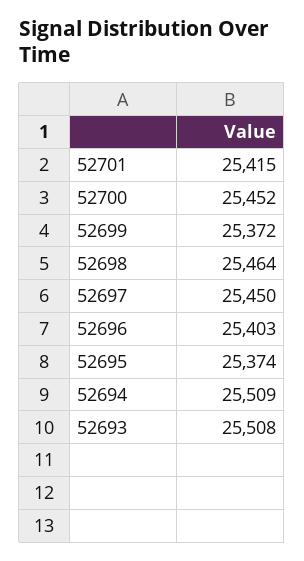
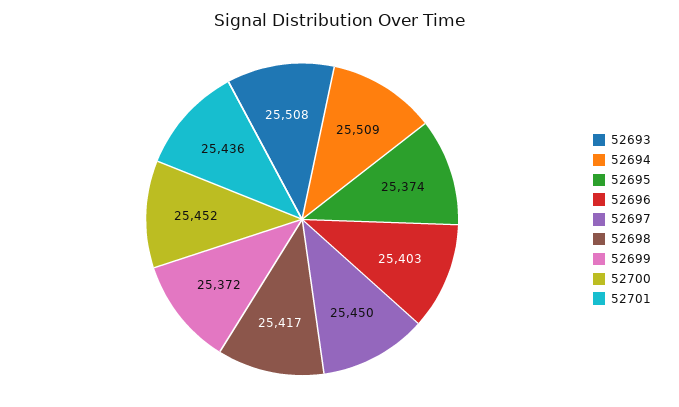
52701: 25415 -> 25436
52698: 25464 -> 25417

